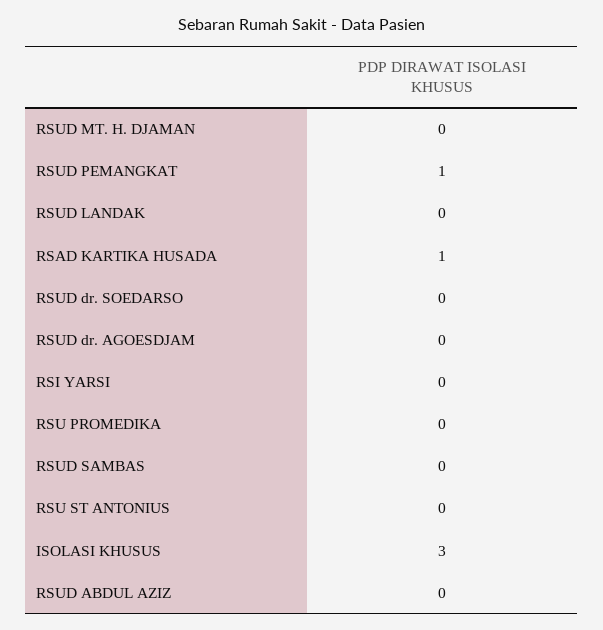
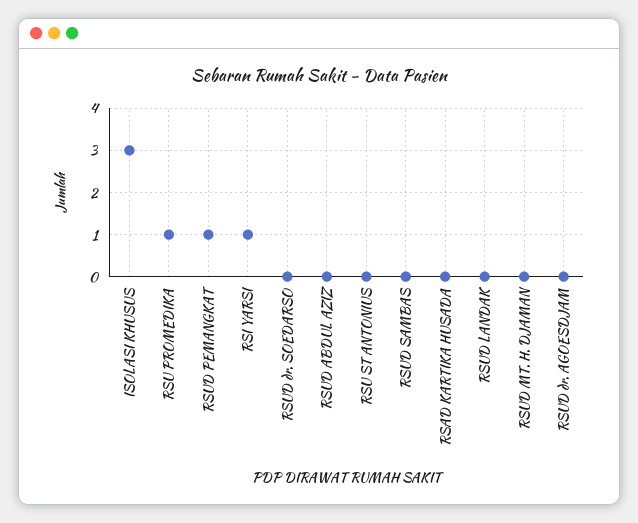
RSAD KARTIKA HUSADA: 1 -> 0
RSI YARSI: 0 -> 1
RSU PROMEDIKA: 0 -> 1

